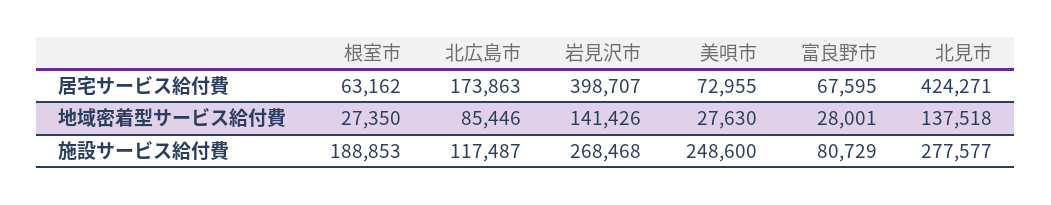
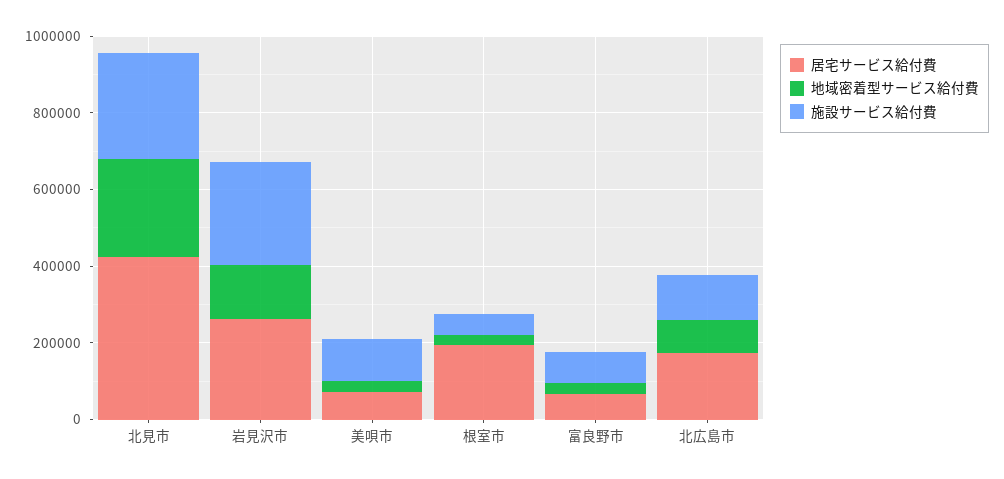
居宅サービス給付費, 根室市: 63162 -> 200000
居宅サービス給付費, 岩見沢市: 398707 -> 250000
地域密着型サービス給付費, 北見市: 137518 -> 250000
施設サービス給付費, 根室市: 188853 -> 50000
施設サービス給付費, 美唄市: 248600 -> 100000

